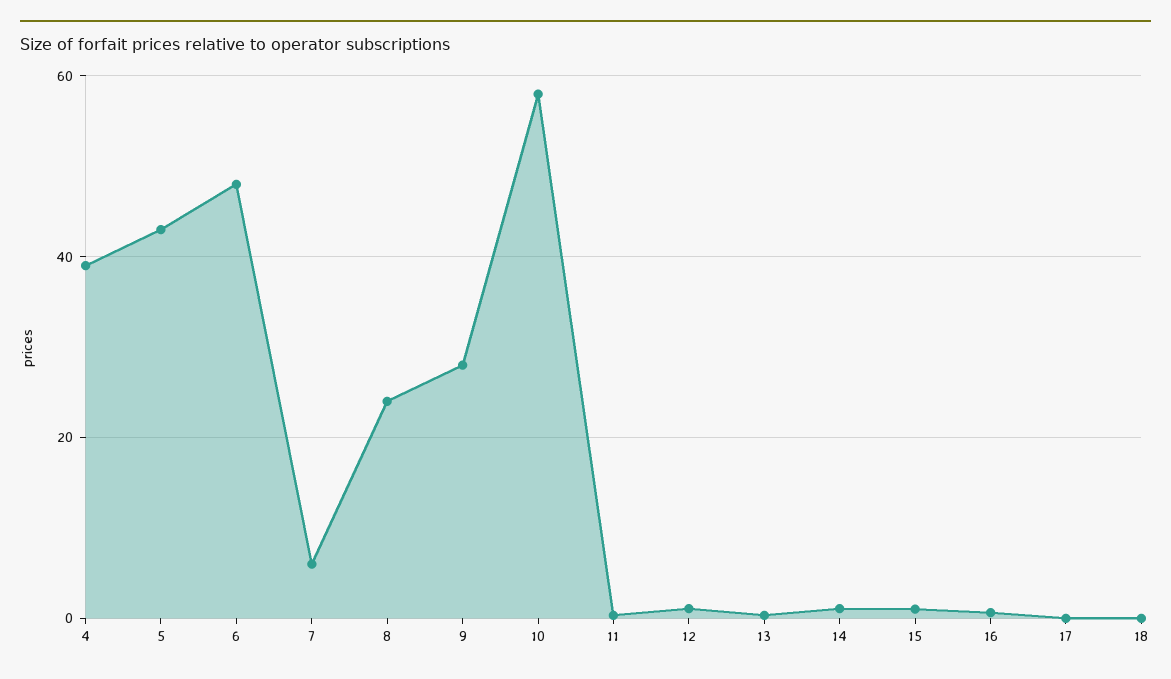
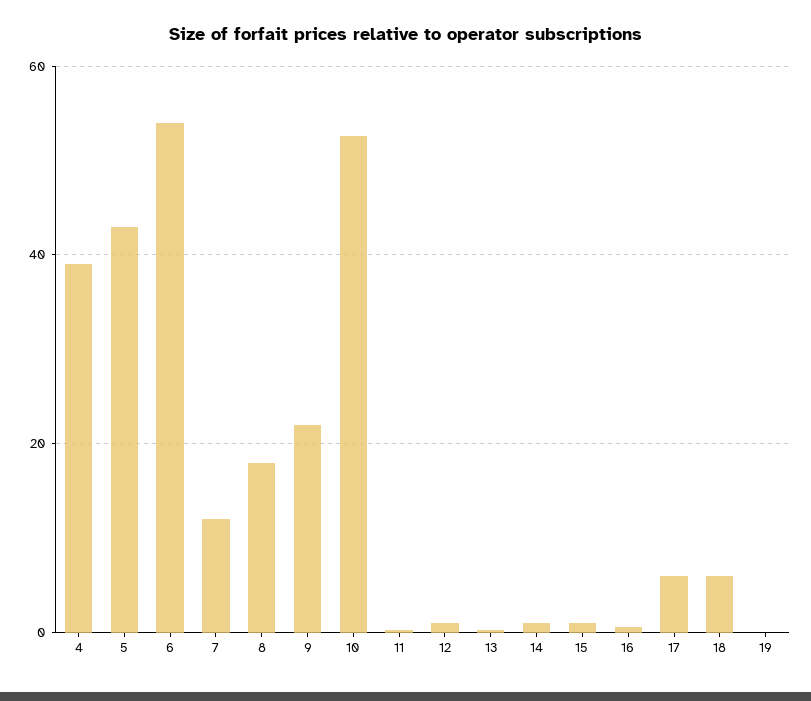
6: 48 -> 54
7: 6 -> 12
8: 24 -> 18
9: 28 -> 22
10: 58 -> 52
17: 0 -> 6
18: 0 -> 6
19: none -> 0

